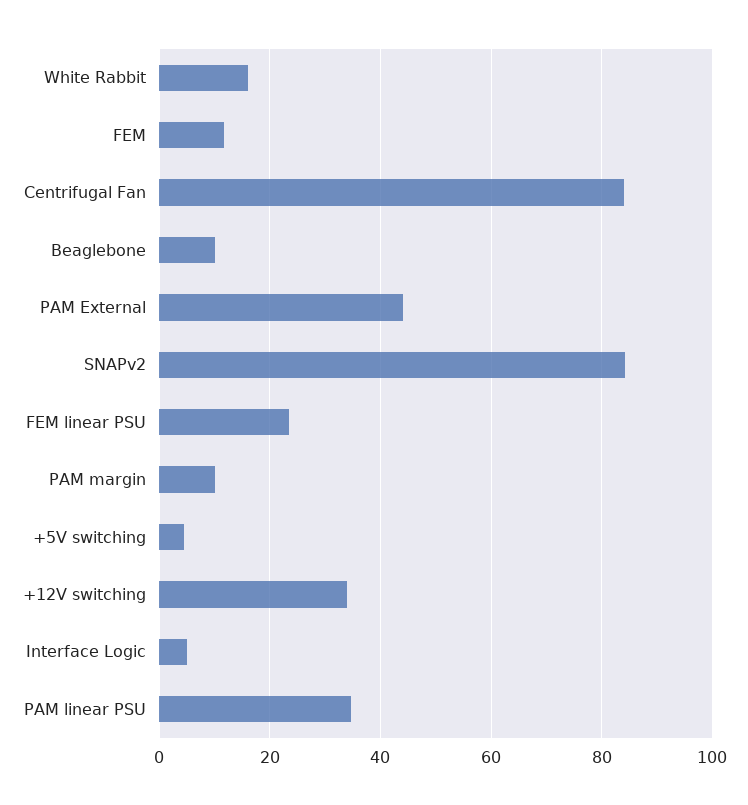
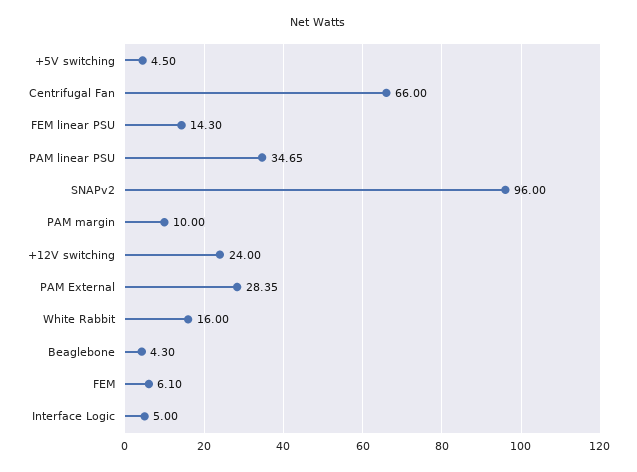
FEM: 12 -> 6.1
Centrifugal Fan: 84 -> 66
Beaglebone: 10 -> 4.3
PAM External: 44 -> 28.35
SNAPv2: 84 -> 96
FEM linear PSU: 24 -> 14.3
+12V switching: 34 -> 24

